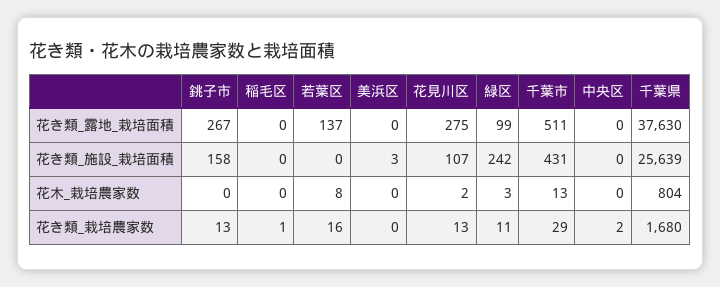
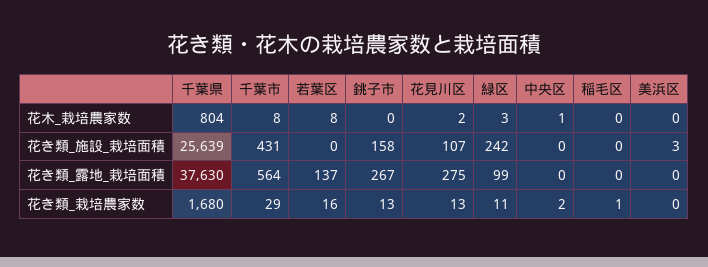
千葉市, 花き類_露地_栽培面積: 511 -> 564
千葉市, 花木_栽培農家数: 13 -> 8
中央区, 花木_栽培農家数: 0 -> 1

